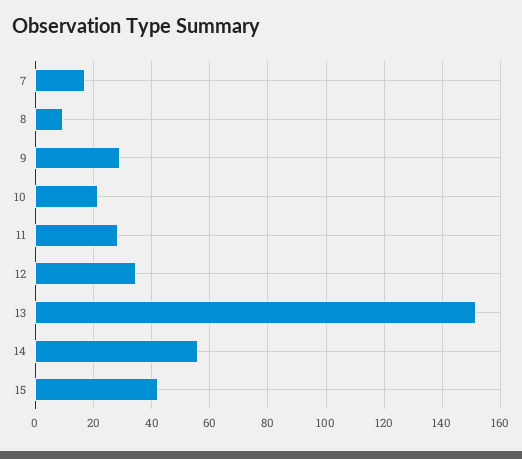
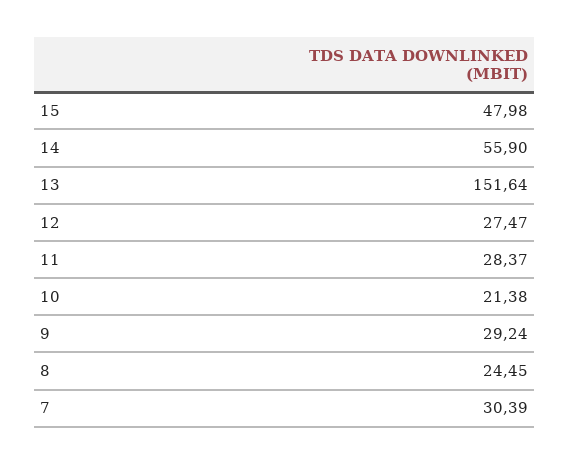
7: 17.5 -> 30.39
8: 10 -> 24.45
12: 35 -> 27.47
15: 42.5 -> 47.98

